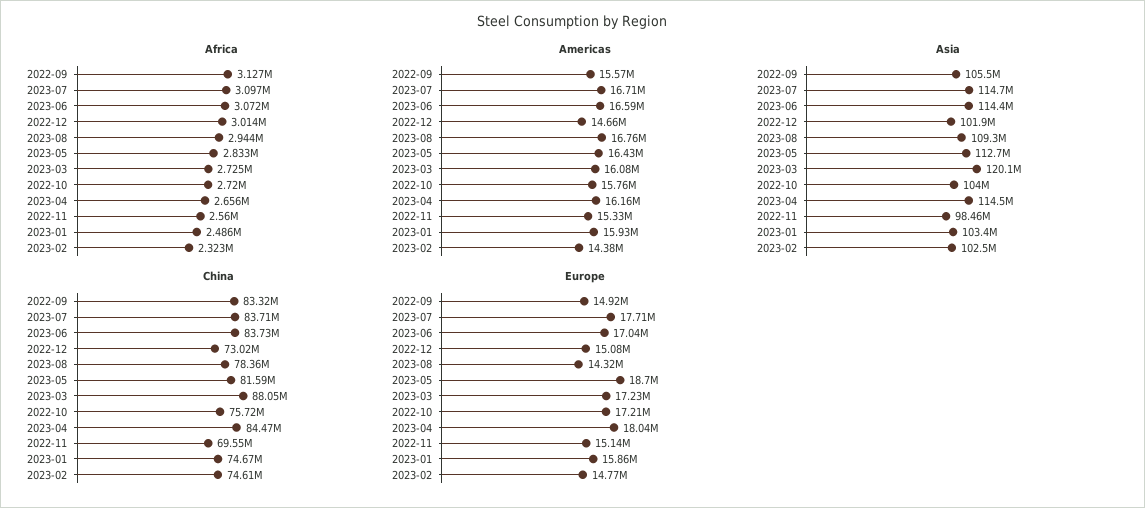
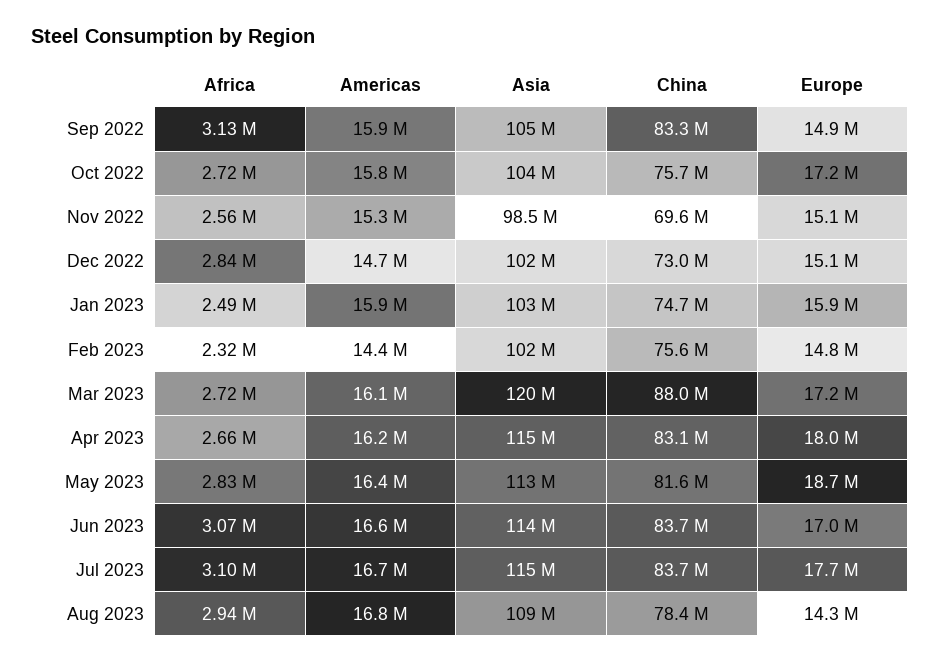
Africa, 2022-12: 3014000 -> 2840000
Americas, 2022-09: 15570000 -> 15900000
China, 2023-04: 84470000 -> 83100000
China, 2023-02: 74610000 -> 75600000

